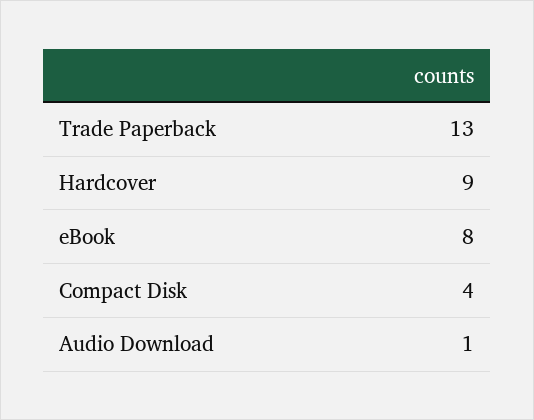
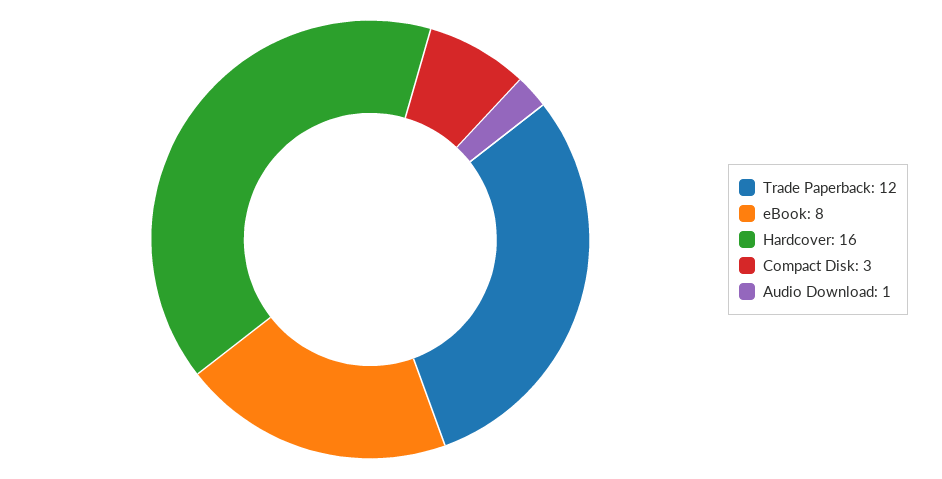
Trade Paperback: 13 -> 12
Hardcover: 9 -> 16
Compact Disk: 4 -> 3

